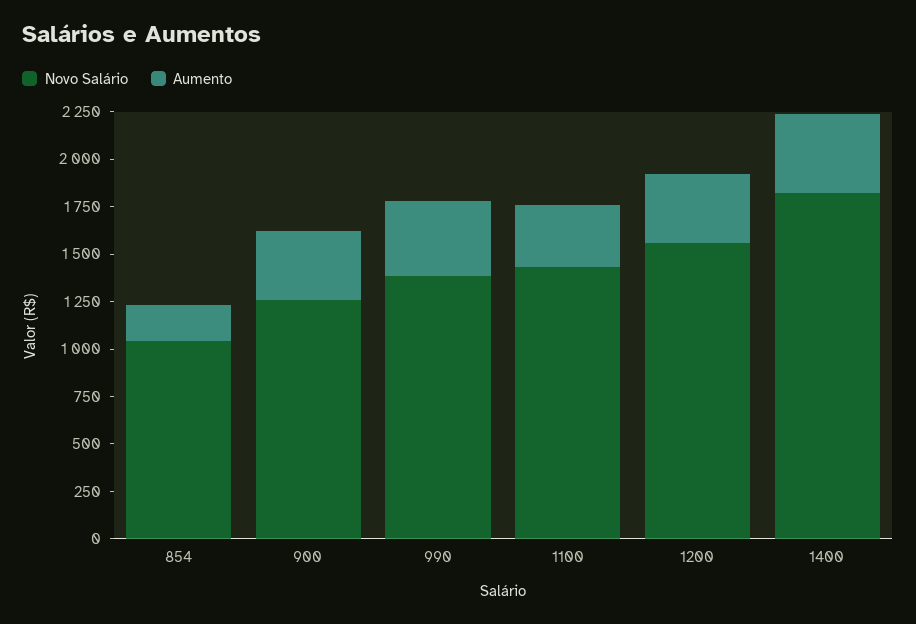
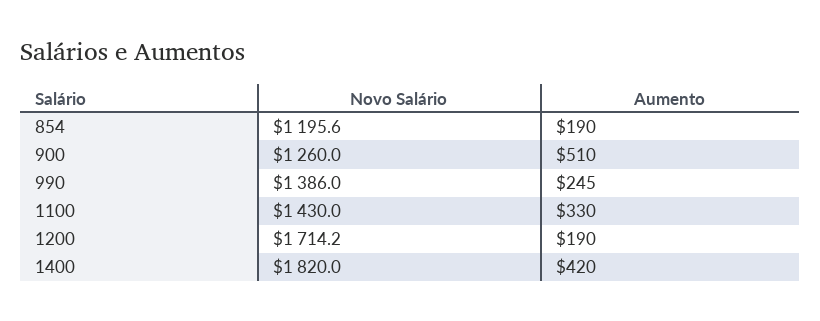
Novo Salário, 854: 1050 -> 1195.6
Aumento, 900: 350 -> 510
Aumento, 990: 400 -> 245
Novo Salário, 1200: 1550 -> 1714.2
Aumento, 1200: 350 -> 190

